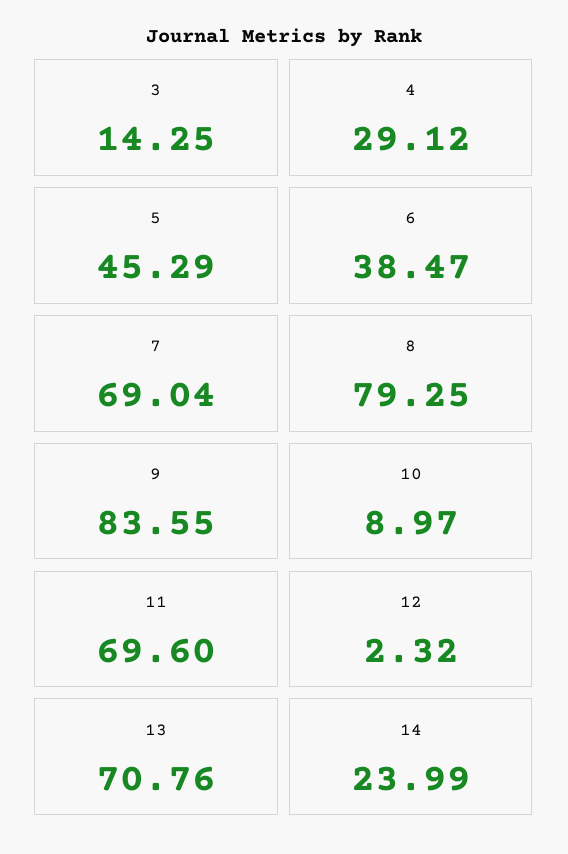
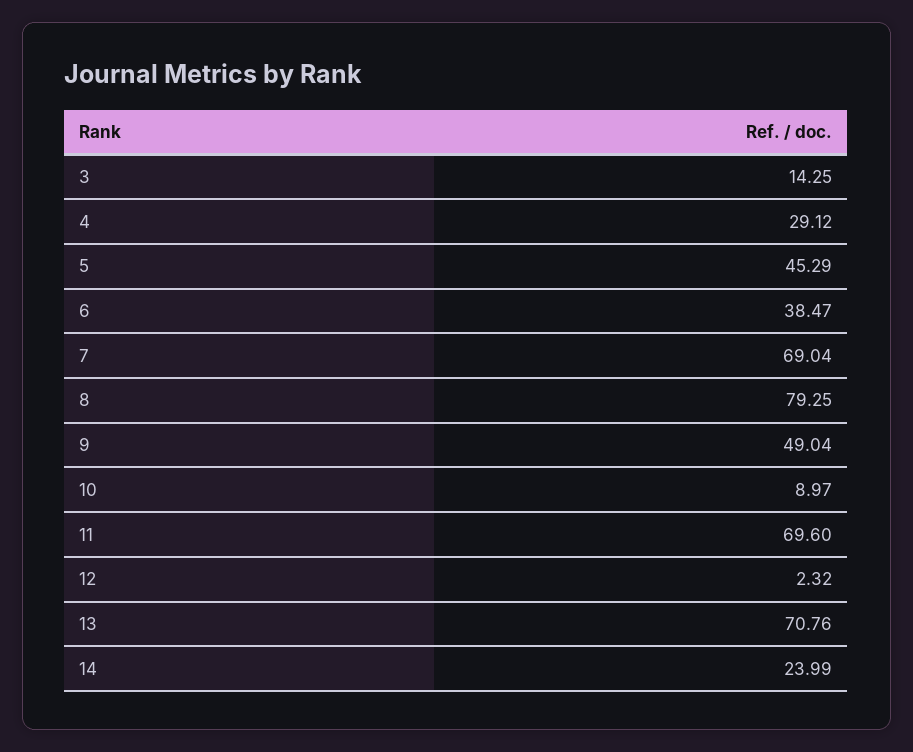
9: 83.55 -> 49.04

